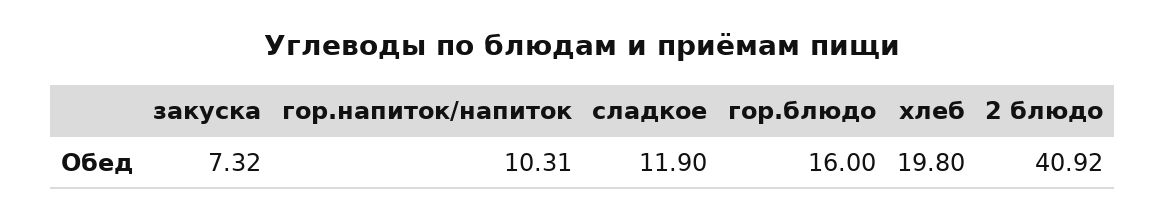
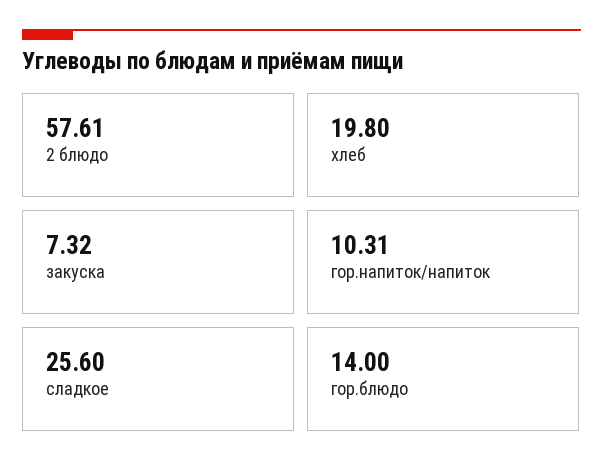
сладкое: 11.9 -> 25.6
гор.блюдо: 16 -> 14
2 блюдо: 40.92 -> 57.61

